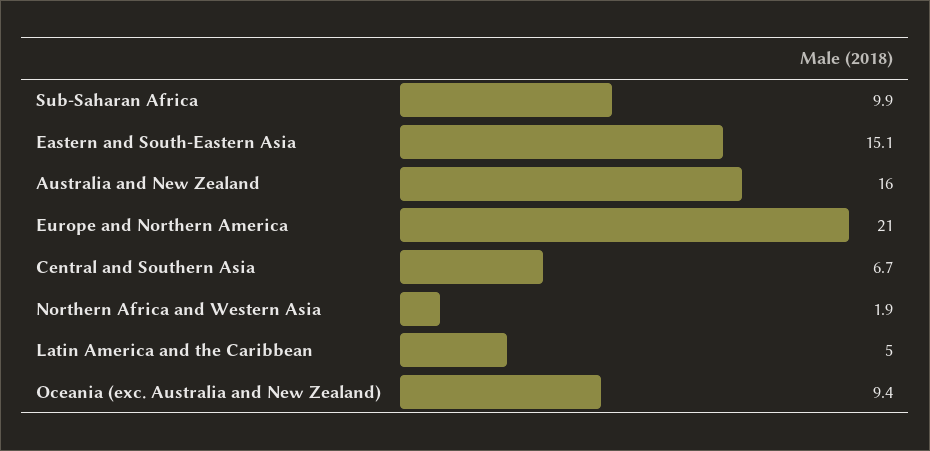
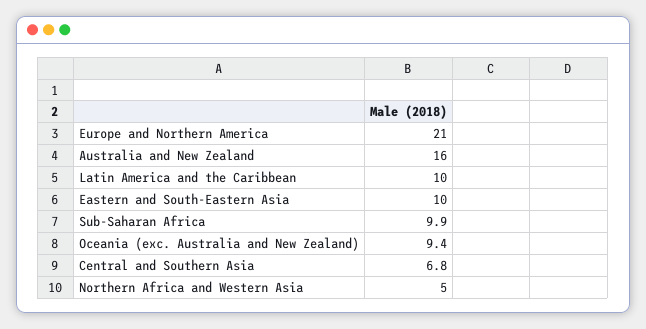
Eastern and South-Eastern Asia: 15.1 -> 10
Central and Southern Asia: 6.7 -> 6.8
Northern Africa and Western Asia: 1.9 -> 5
Latin America and the Caribbean: 5 -> 10

